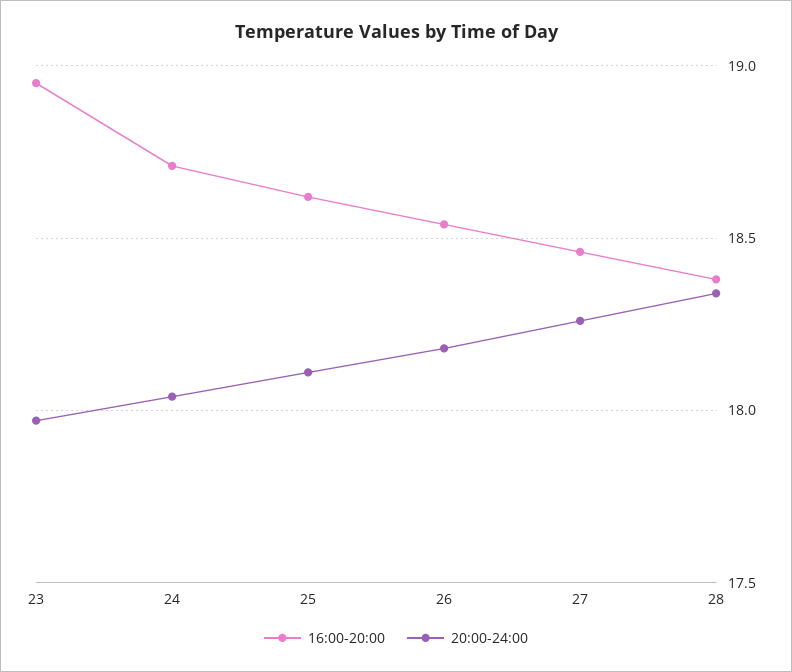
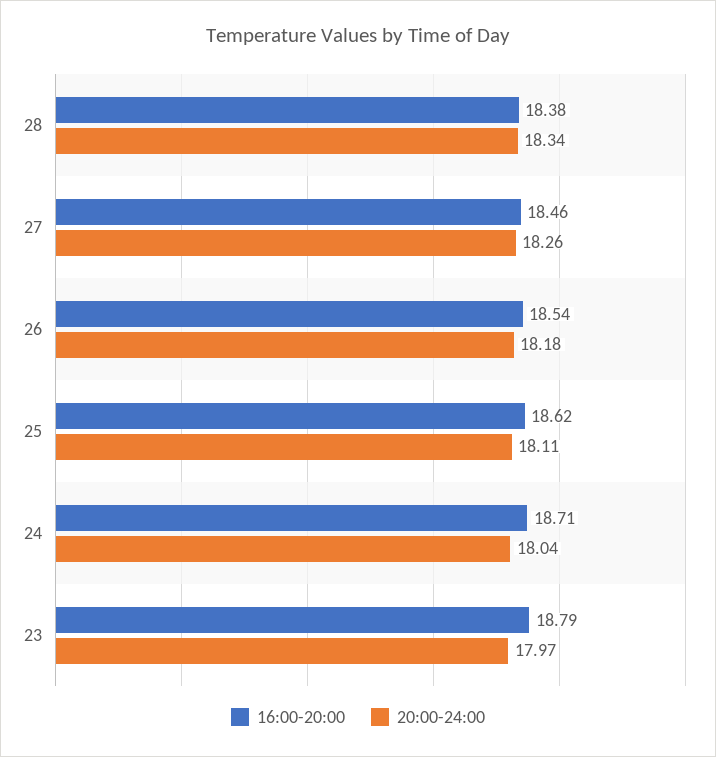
16:00-20:00, 23: 18.95 -> 18.79

